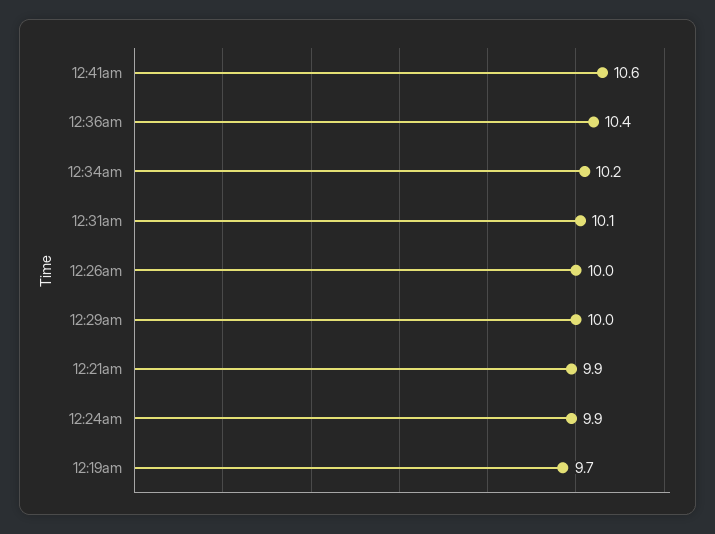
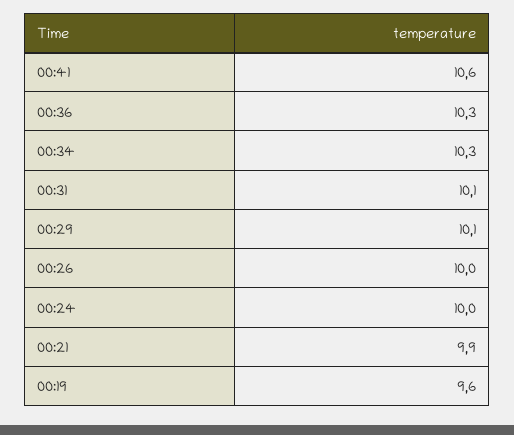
12:36am: 10.4 -> 10.3
12:34am: 10.2 -> 10.3
12:29am: 10 -> 10.1
12:24am: 9.9 -> 10
12:19am: 9.7 -> 9.6

